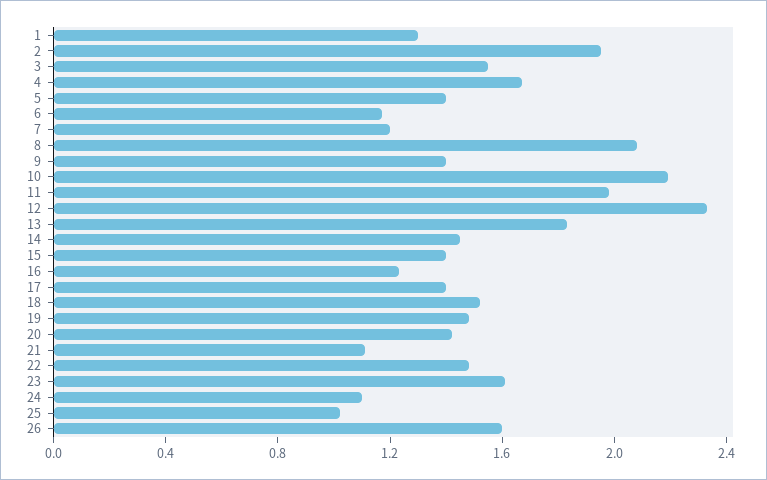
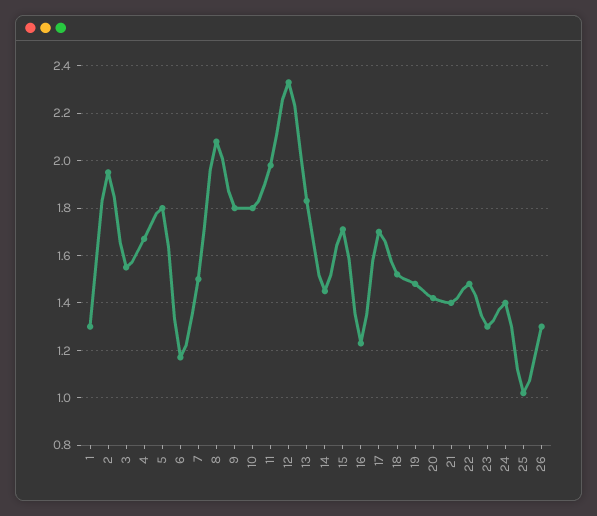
5: 1.4 -> 1.8
7: 1.2 -> 1.5
9: 1.4 -> 1.8
10: 2.2 -> 1.8
15: 1.4 -> 1.7
17: 1.4 -> 1.7
21: 1.1 -> 1.4
23: 1.6 -> 1.3
24: 1.1 -> 1.4
26: 1.6 -> 1.3

